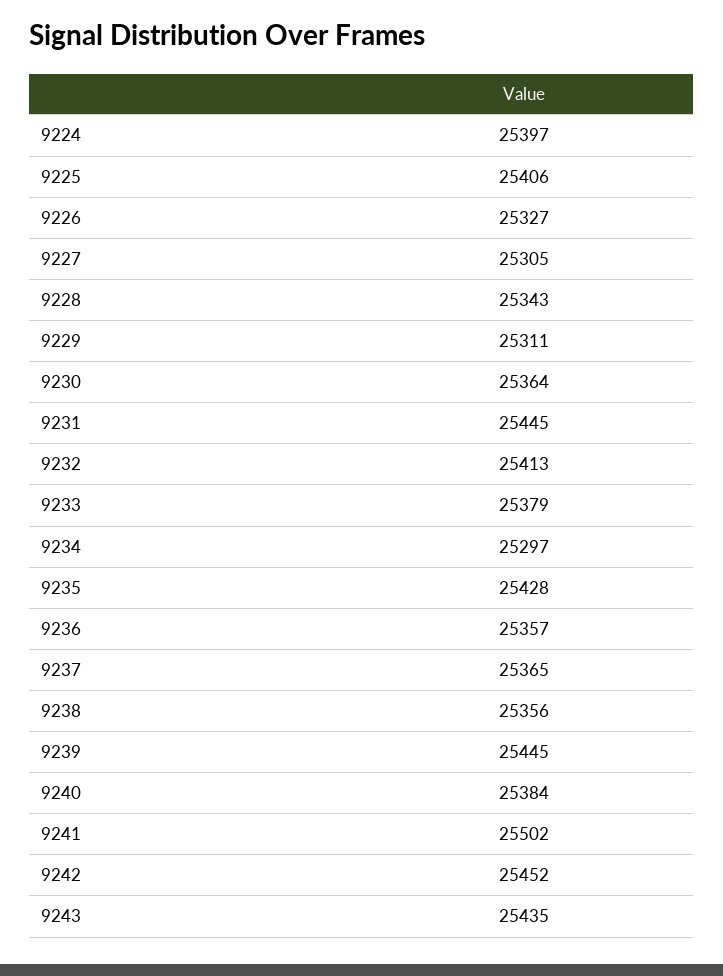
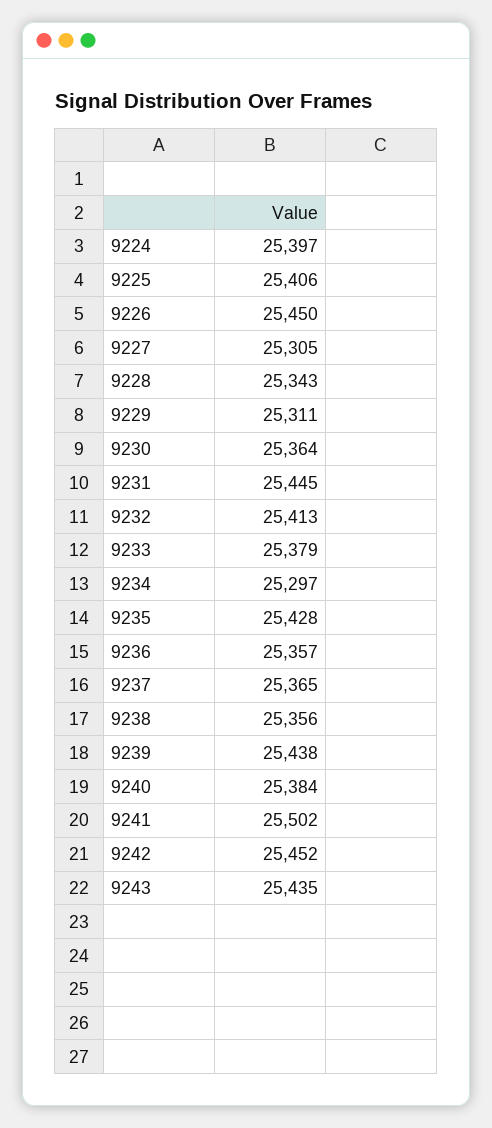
9226: 25327 -> 25450
9239: 25445 -> 25438

